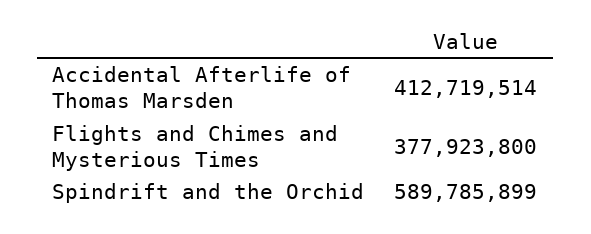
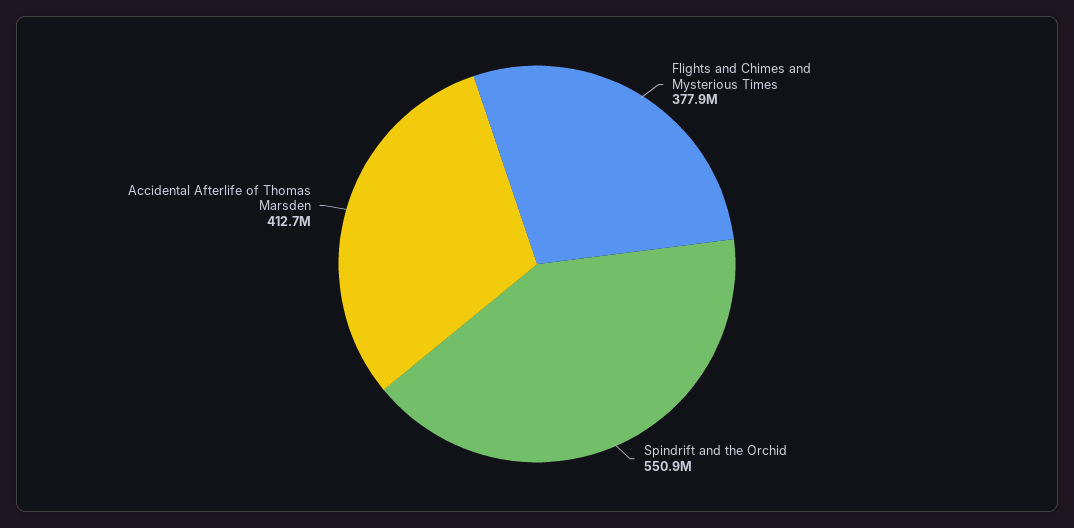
Spindrift and the Orchid: 589785899 -> 550900000

